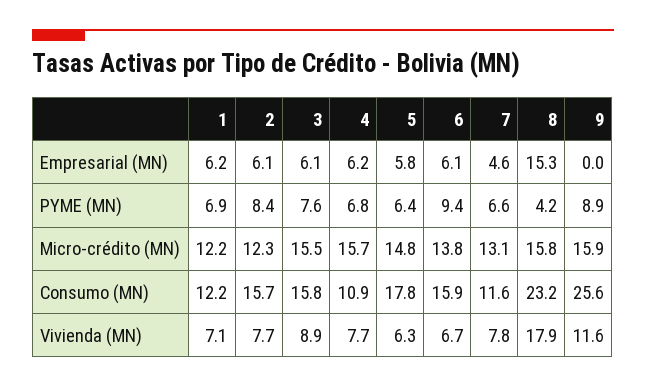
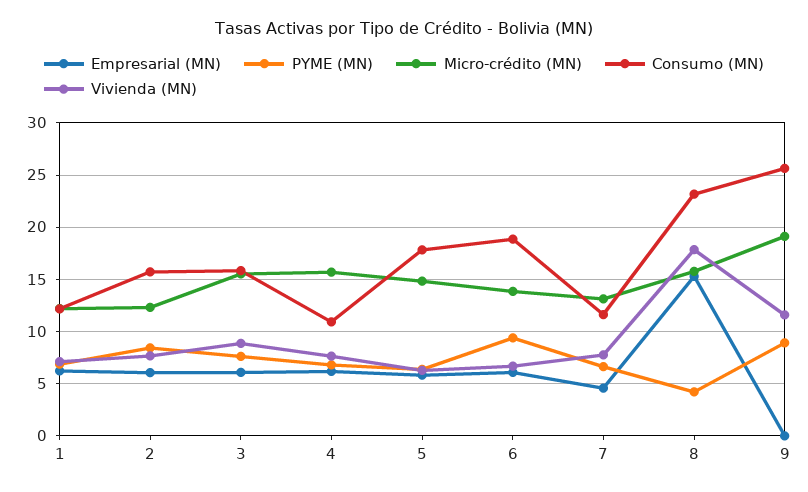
Micro-crédito (MN), 9: 15.9 -> 19
Consumo (MN), 6: 15.9 -> 19

